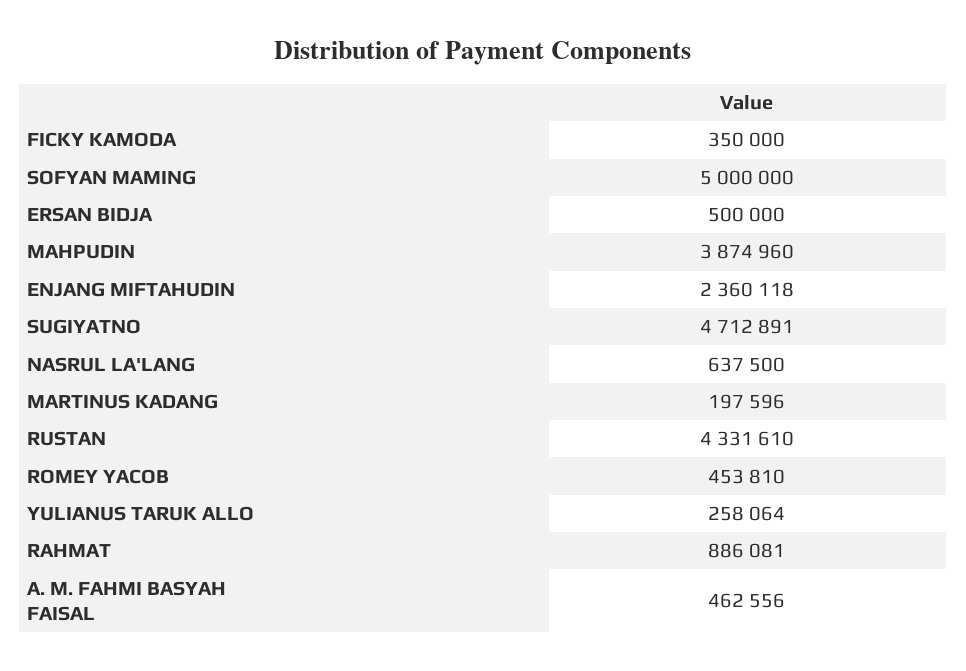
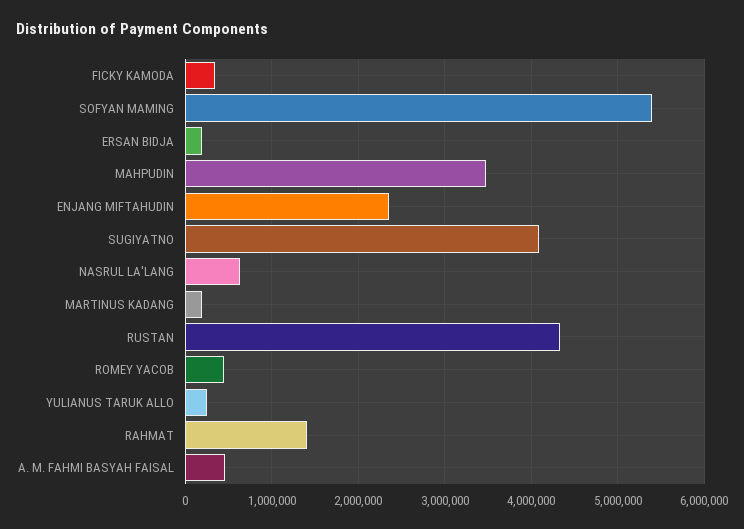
SOFYAN MAMING: 5000000 -> 5400000
ERSAN BIDJA: 500000 -> 200000
MAHPUDIN: 3874960 -> 3500000
SUGIYATNO: 4712891 -> 4100000
RAHMAT: 886081 -> 1400000

